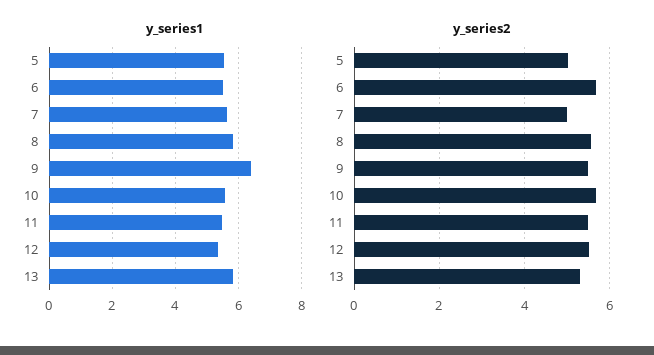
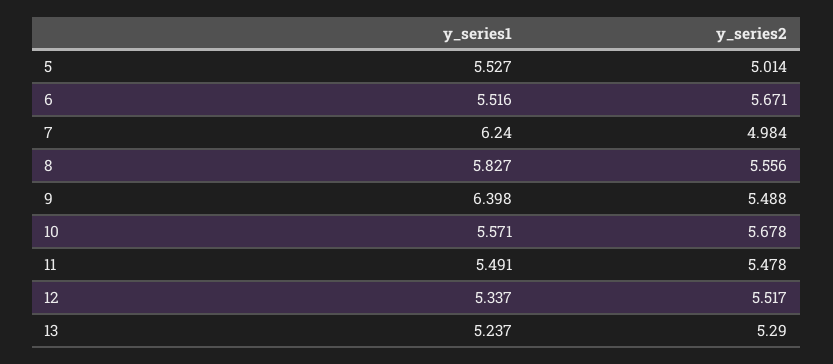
y_series1, 7: 5.6 -> 6.24
y_series1, 13: 5.8 -> 5.237

